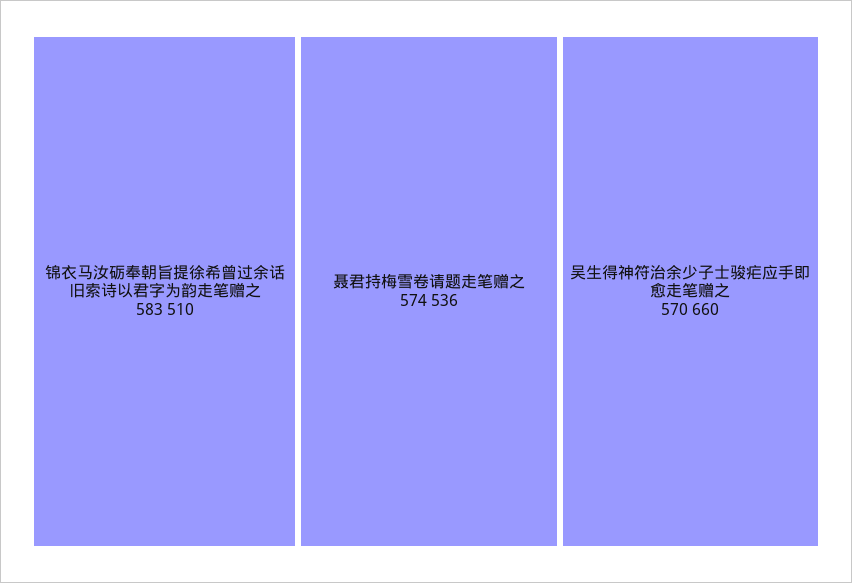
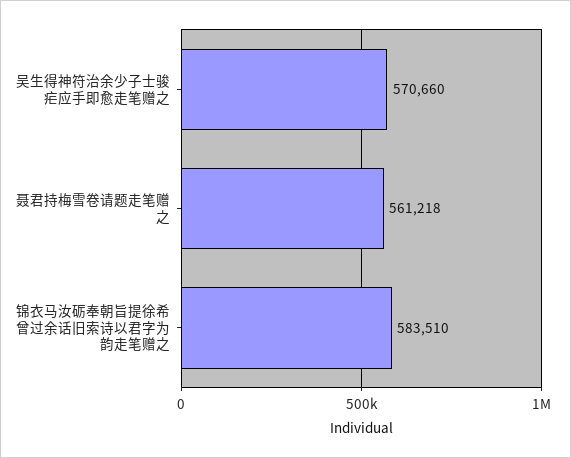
聂君持梅雪卷请题走笔赠之: 574536 -> 561218

